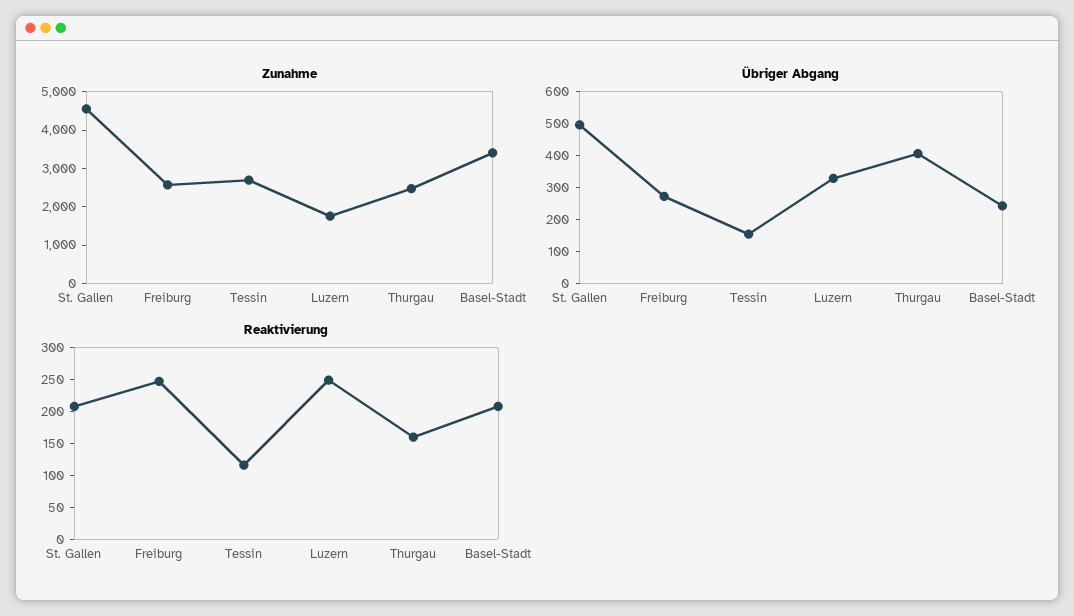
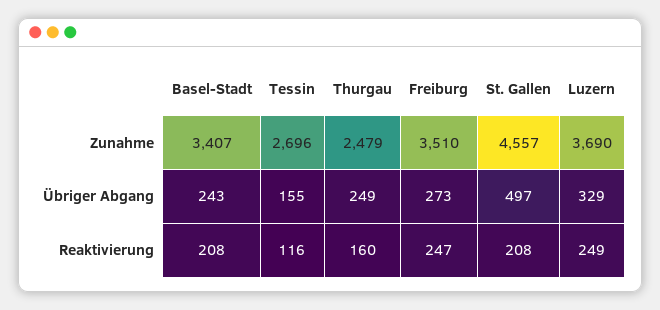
Zunahme, Freiburg: 2500 -> 3510
Zunahme, Luzern: 1750 -> 3690
Übriger Abgang, Thurgau: 400 -> 249

